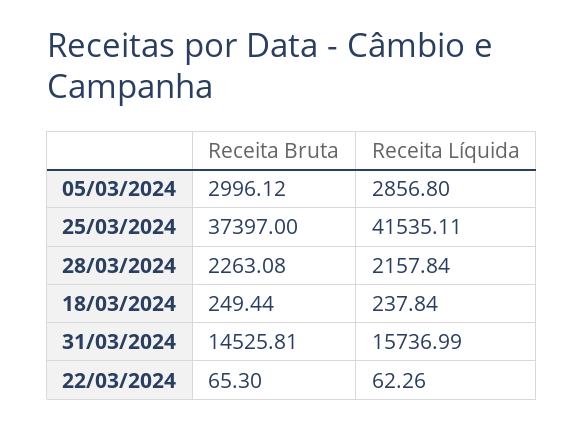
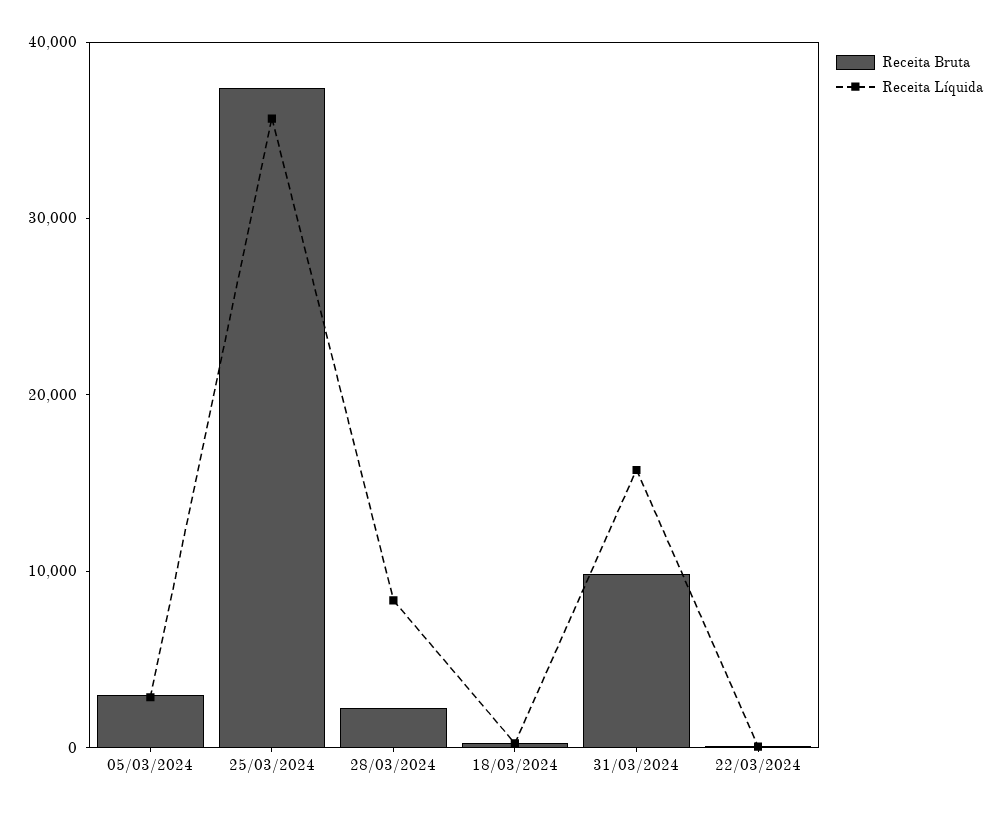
Receita Líquida, 25/03/2024: 41535.11 -> 36000
Receita Líquida, 28/03/2024: 2157.84 -> 8000
Receita Bruta, 31/03/2024: 14525.81 -> 10000

